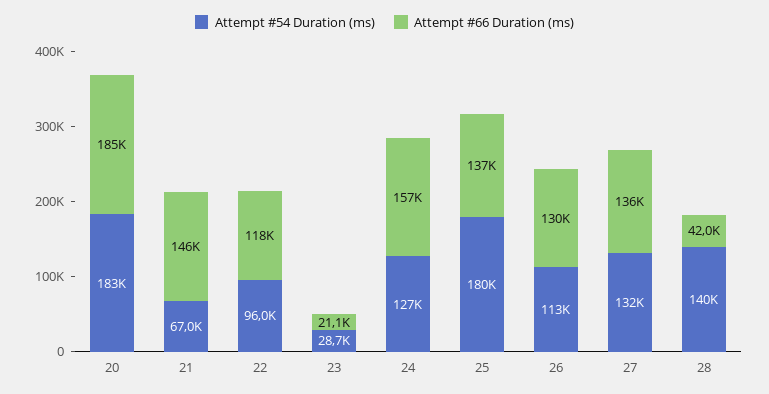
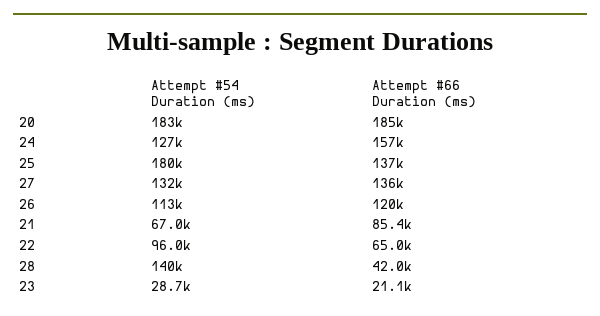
Attempt #66 Duration (ms), 21: 146000 -> 85400
Attempt #66 Duration (ms), 22: 118000 -> 65000
Attempt #66 Duration (ms), 26: 130000 -> 120000

